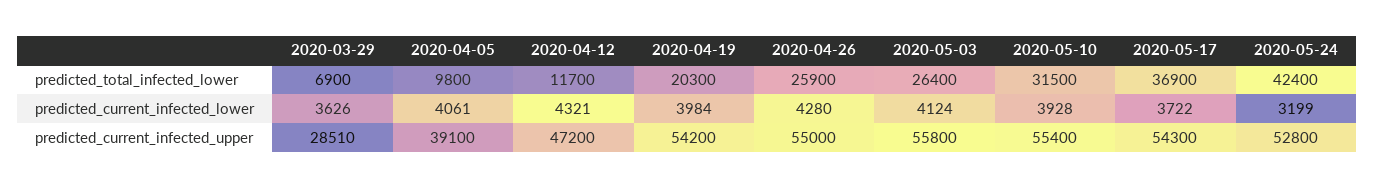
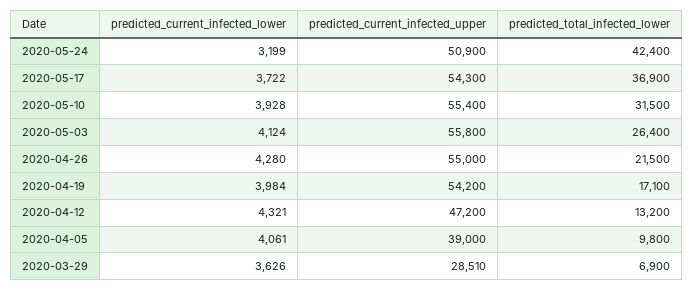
2020-04-12, predicted_total_infected_lower: 11700 -> 13200
2020-04-19, predicted_total_infected_lower: 20300 -> 17100
2020-04-26, predicted_total_infected_lower: 25900 -> 21500
2020-04-05, predicted_current_infected_upper: 39100 -> 39000
2020-05-24, predicted_current_infected_upper: 52800 -> 50900

